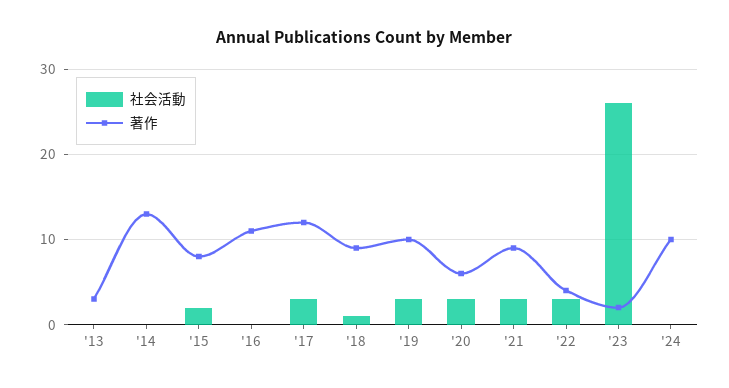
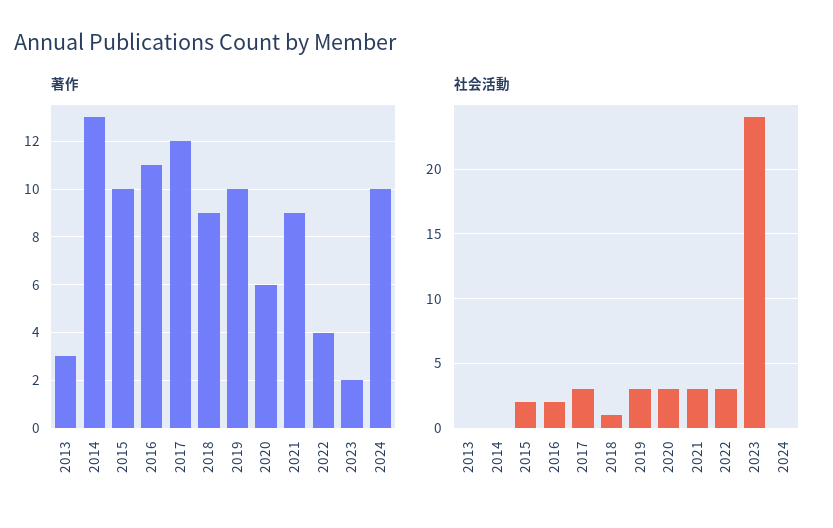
著作, '15: 8 -> 10
社会活動, '16: 0 -> 2
社会活動, '23: 26 -> 24

